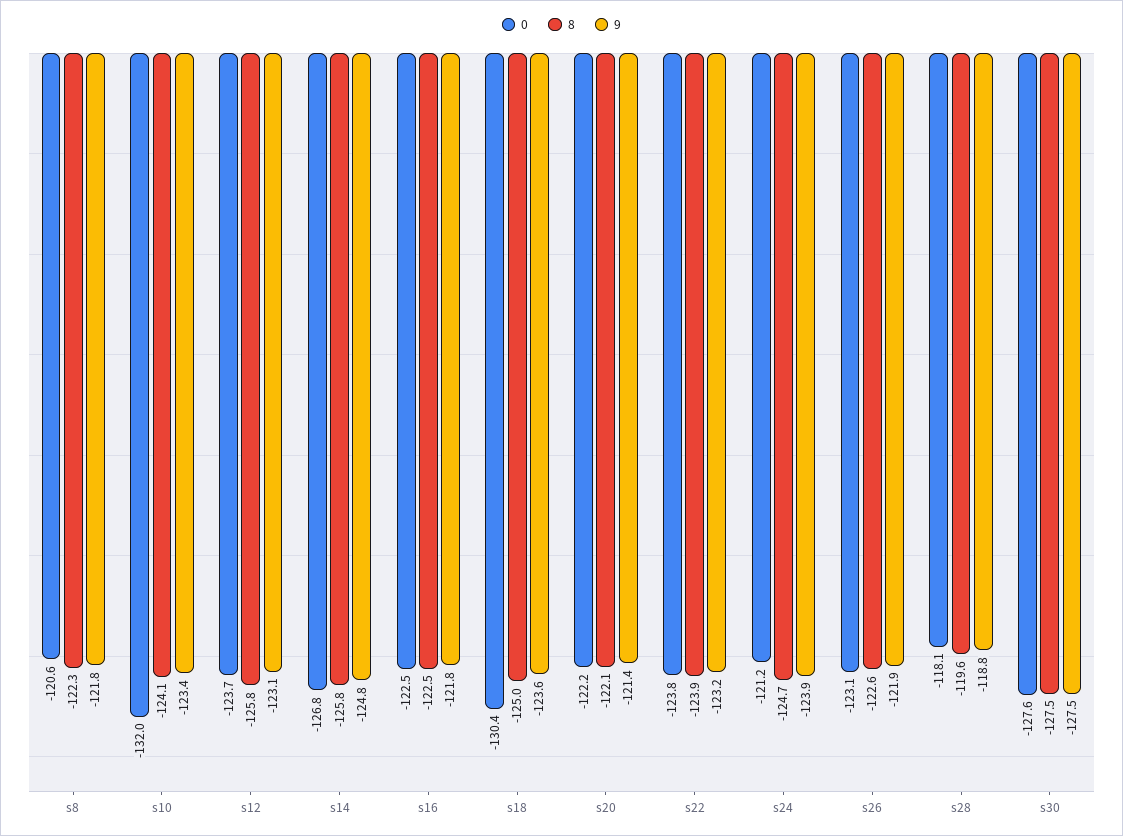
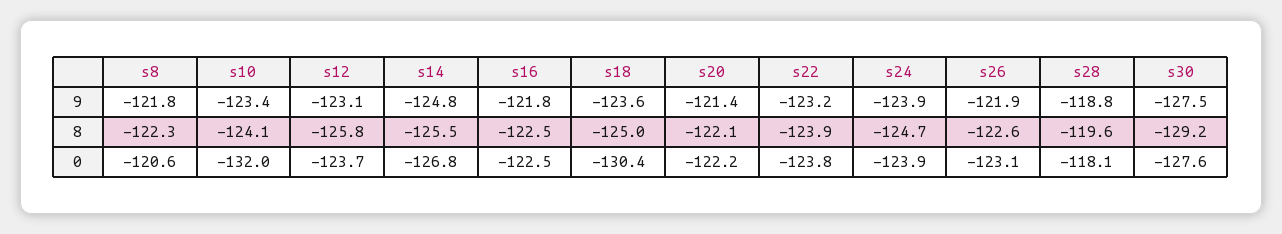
8, s14: -125.8 -> -125.5
0, s24: -121.2 -> -123.9
8, s30: -127.5 -> -129.2

